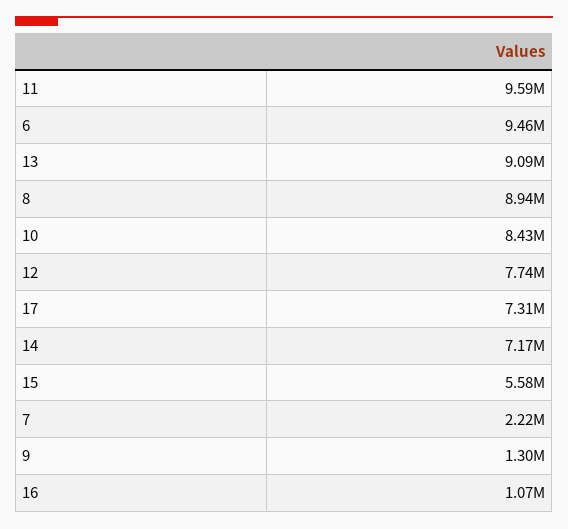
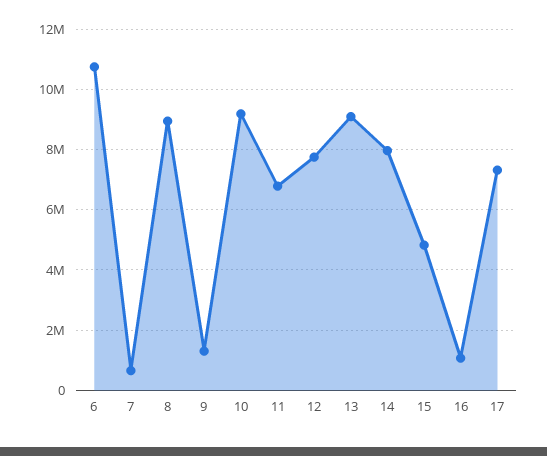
11: 9590000 -> 6800000
6: 9460000 -> 10800000
10: 8430000 -> 9200000
14: 7170000 -> 8000000
15: 5580000 -> 4800000
7: 2220000 -> 600000

